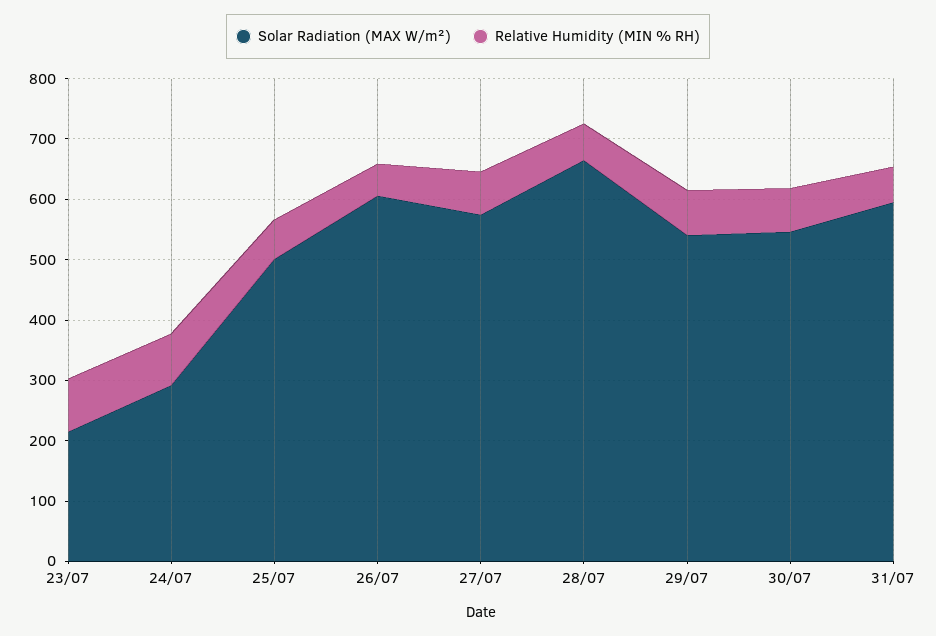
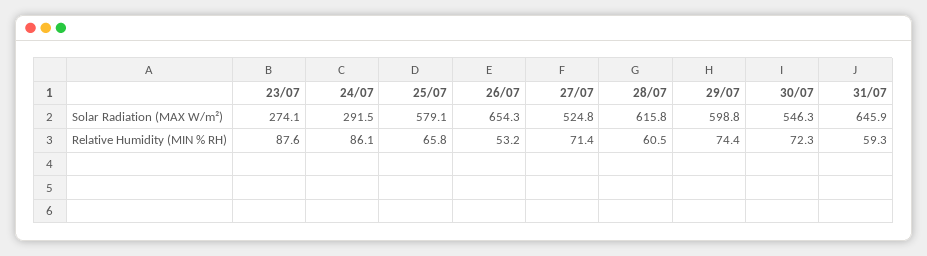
Solar Radiation (MAX W/m²), 23/07: 220 -> 274.1
Solar Radiation (MAX W/m²), 25/07: 500 -> 579.1
Solar Radiation (MAX W/m²), 26/07: 600 -> 654.3
Solar Radiation (MAX W/m²), 27/07: 580 -> 524.8
Solar Radiation (MAX W/m²), 28/07: 660 -> 615.8
Solar Radiation (MAX W/m²), 29/07: 540 -> 598.8
Solar Radiation (MAX W/m²), 31/07: 600 -> 645.9

